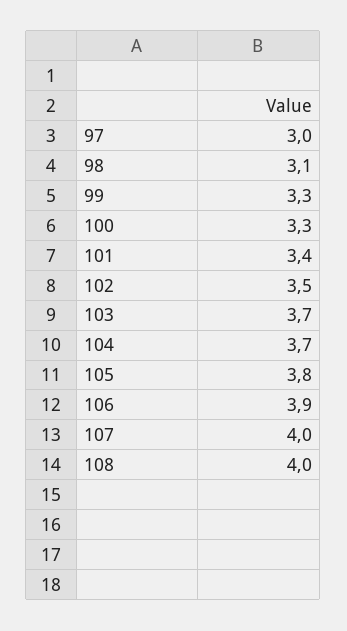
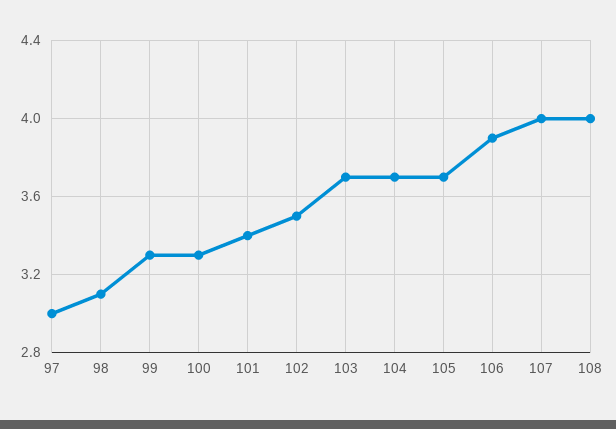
105: 3.8 -> 3.7

